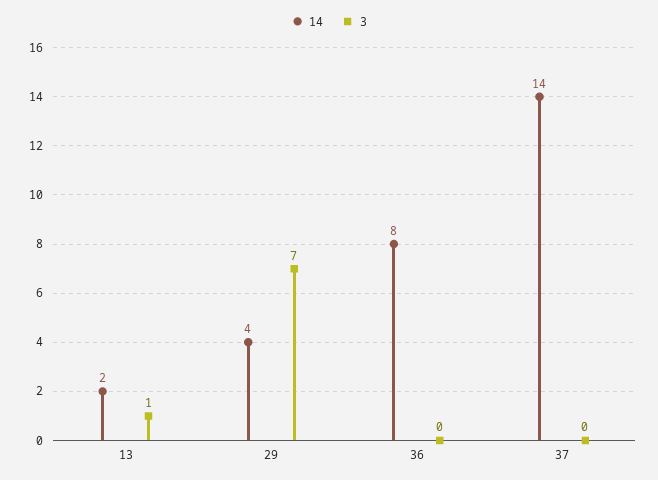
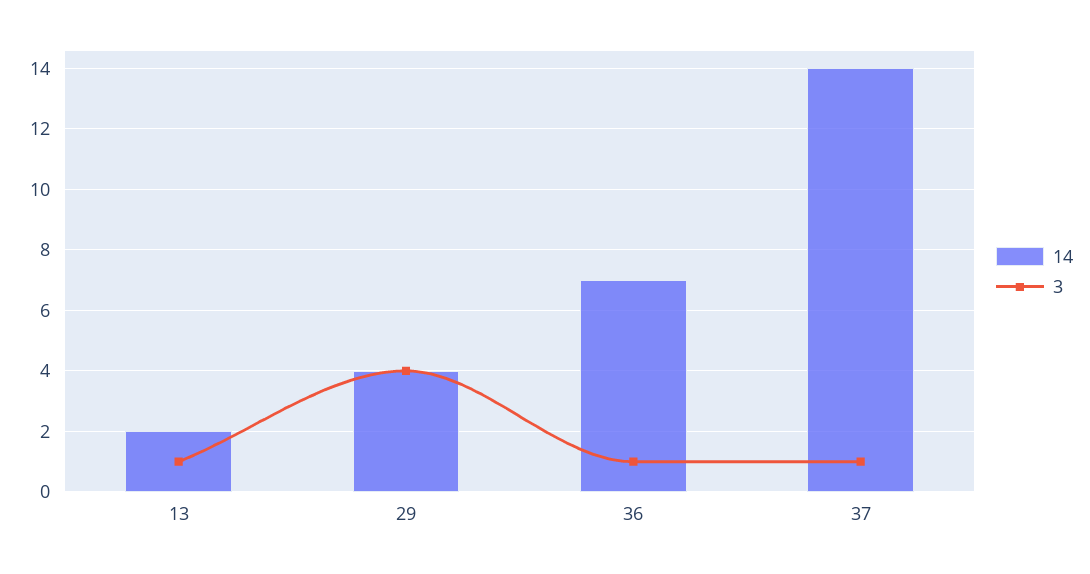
3, 29: 7 -> 4
14, 36: 8 -> 7
3, 36: 0 -> 1
3, 37: 0 -> 1

